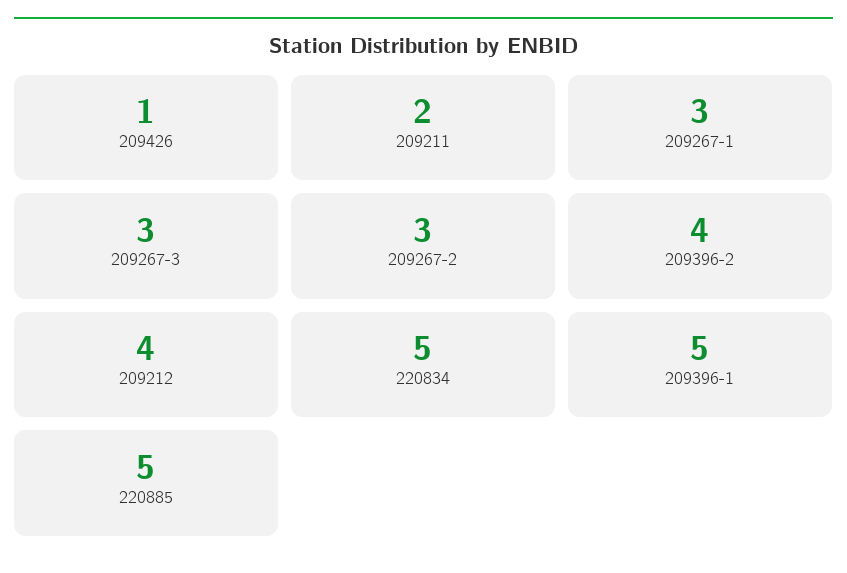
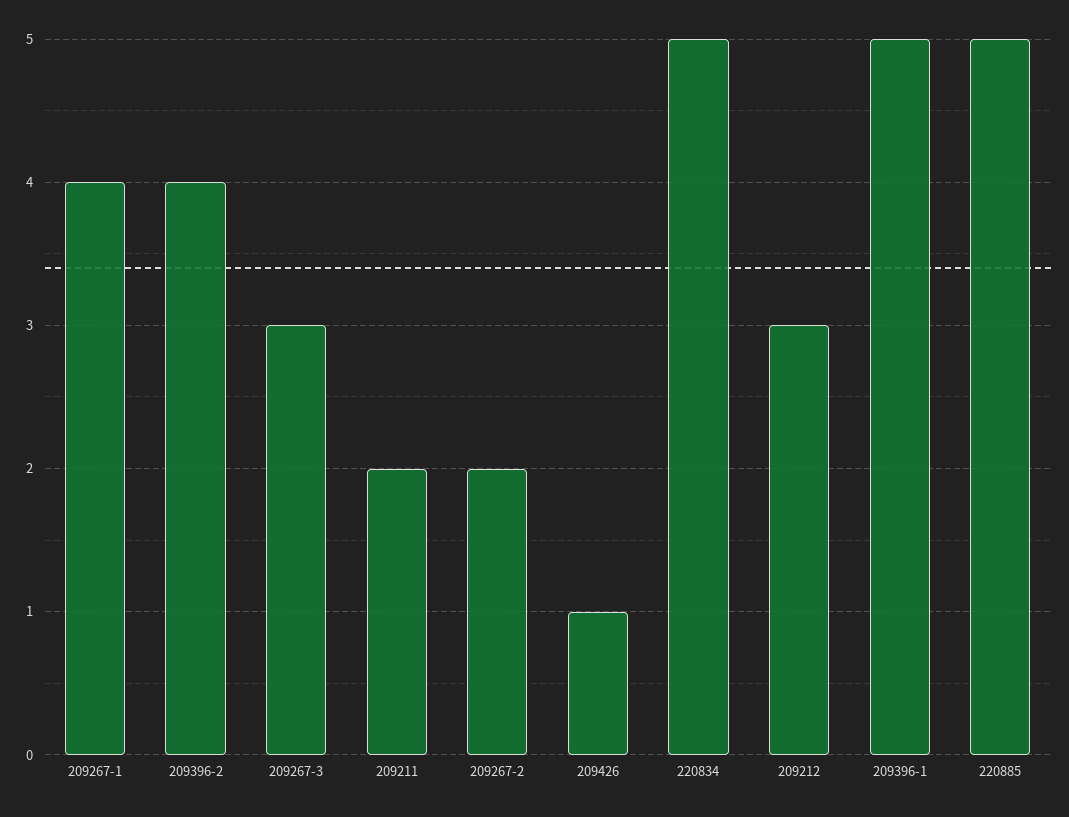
209267-1: 3 -> 4
209267-2: 3 -> 2
209212: 4 -> 3

